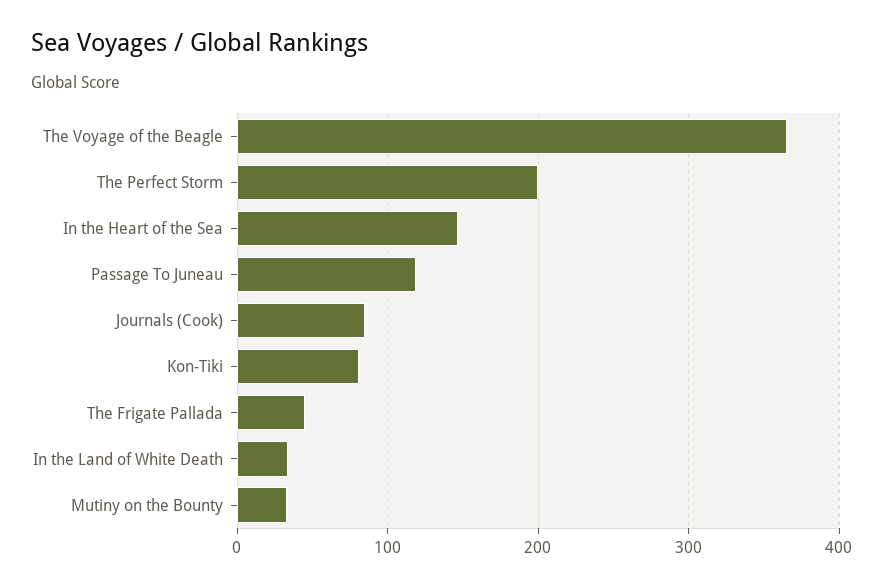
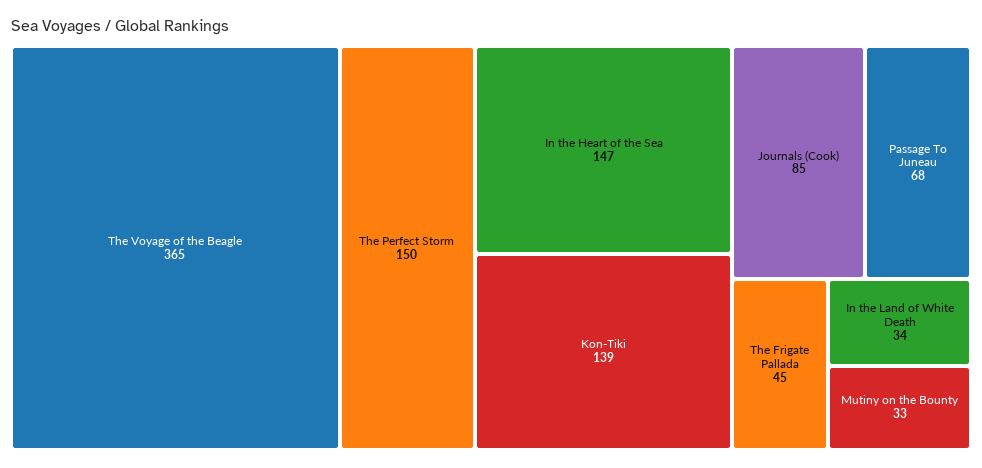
The Perfect Storm: 200 -> 150
Passage To Juneau: 120 -> 68
Kon-Tiki: 80 -> 139

